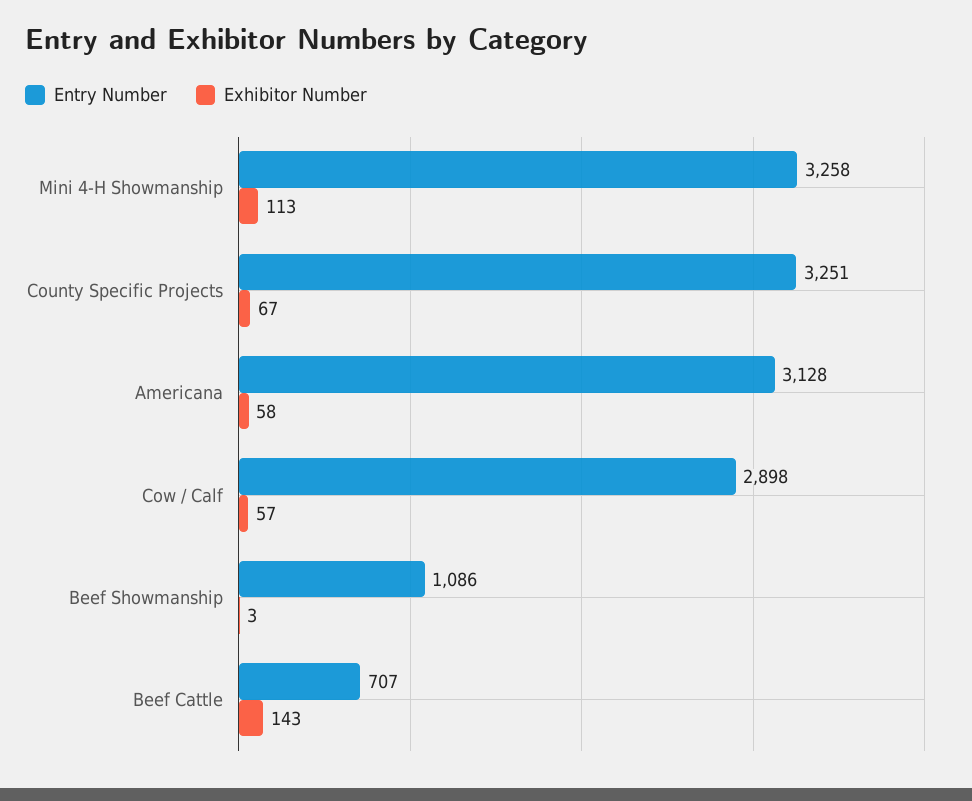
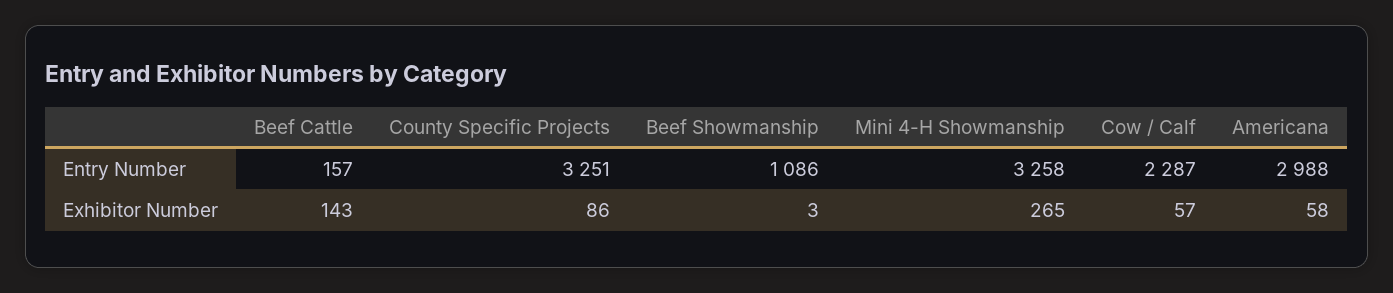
Exhibitor Number, Mini 4-H Showmanship: 113 -> 265
Exhibitor Number, County Specific Projects: 67 -> 86
Entry Number, Americana: 3128 -> 2988
Entry Number, Cow / Calf: 2898 -> 2287
Entry Number, Beef Cattle: 707 -> 157

